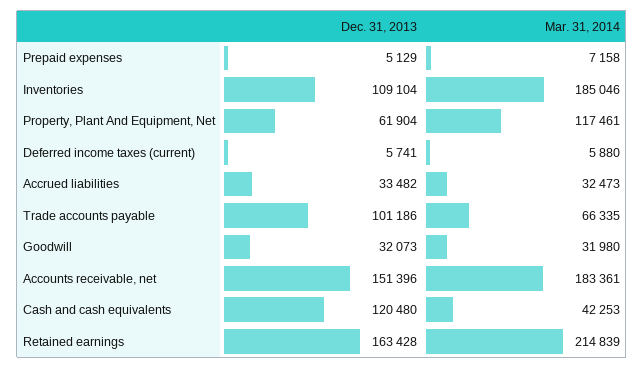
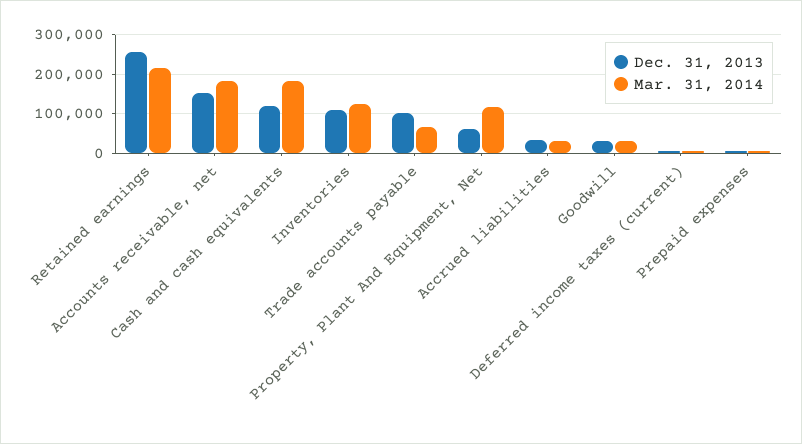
Mar. 31, 2014, Inventories: 185046 -> 120000
Mar. 31, 2014, Cash and cash equivalents: 42253 -> 180000
Dec. 31, 2013, Retained earnings: 163428 -> 260000

